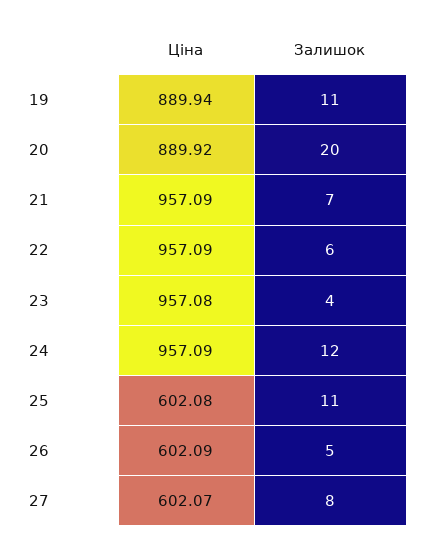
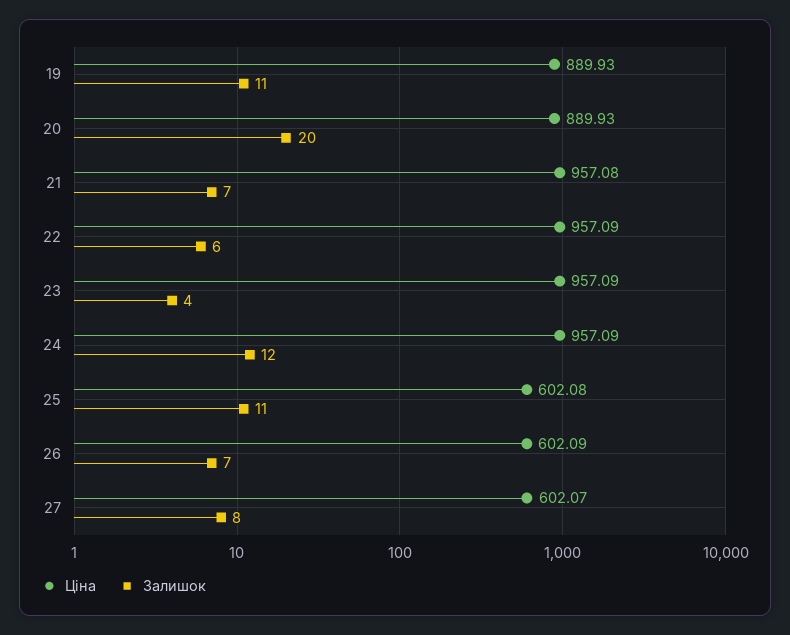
Ціна, 19: 889.94 -> 889.93
Ціна, 20: 889.92 -> 889.93
Ціна, 21: 957.09 -> 957.08
Ціна, 23: 957.08 -> 957.09
Залишок, 26: 5 -> 7

